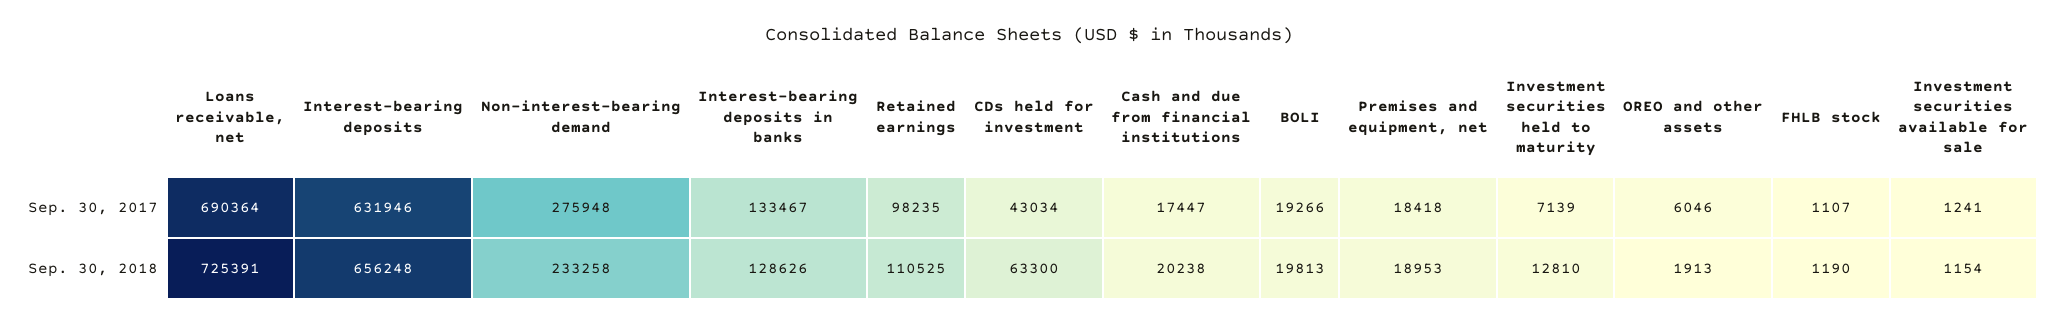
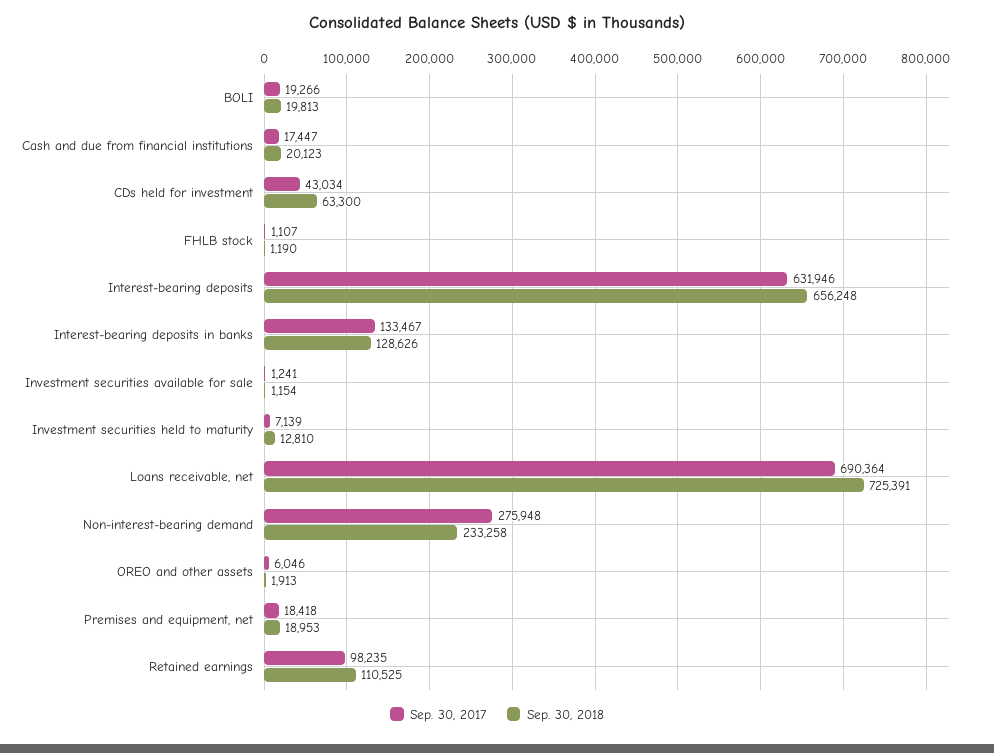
Sep. 30, 2018, Cash and due from financial institutions: 20238 -> 20123

